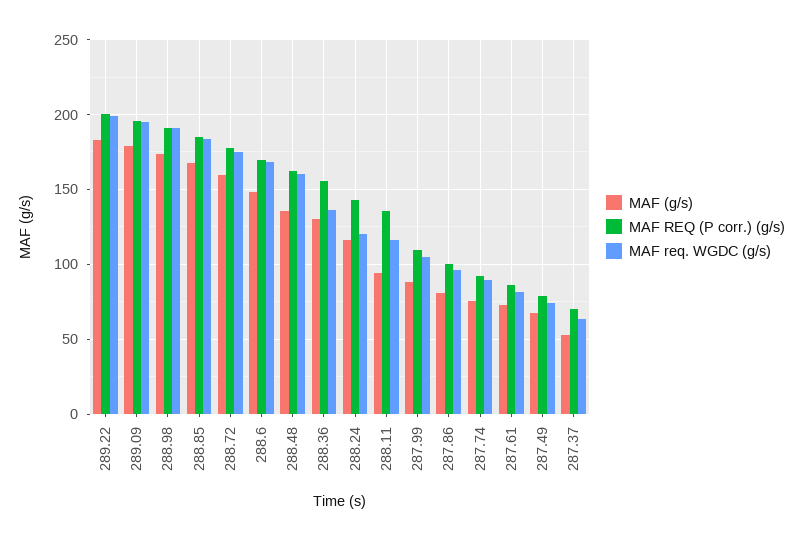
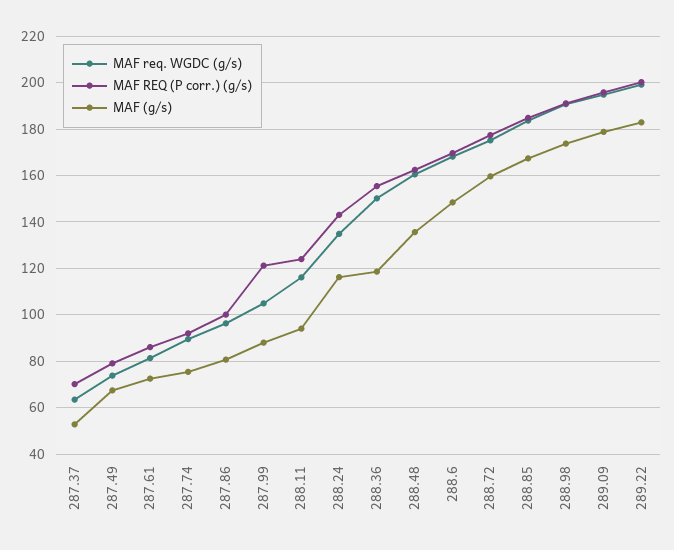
MAF (g/s), 288.36: 130 -> 120
MAF req. WGDC (g/s), 288.36: 135 -> 150
MAF req. WGDC (g/s), 288.24: 120 -> 135
MAF REQ (P corr.) (g/s), 288.11: 135 -> 125
MAF REQ (P corr.) (g/s), 287.99: 110 -> 120

